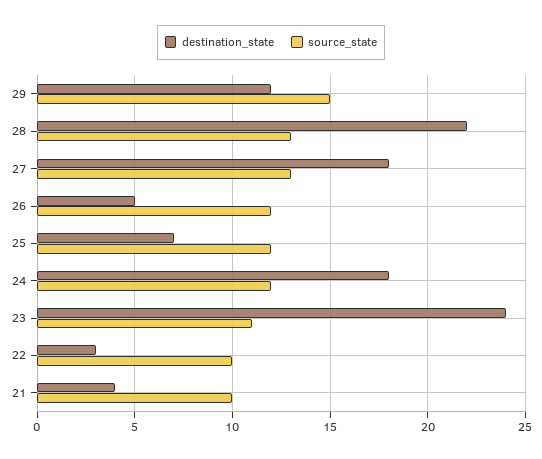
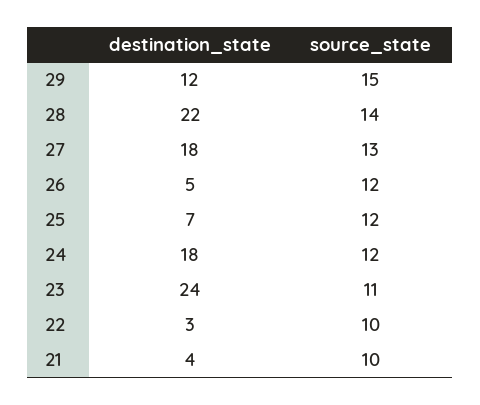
source_state, 28: 13 -> 14

